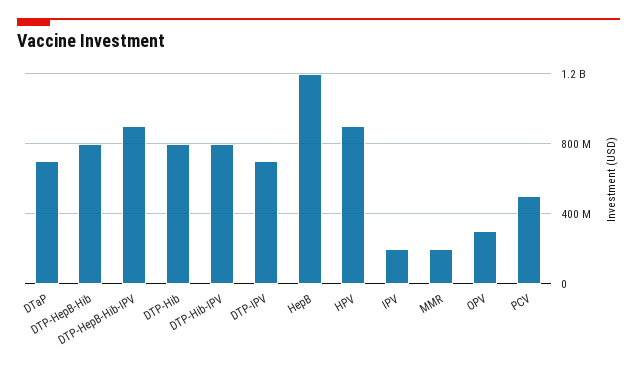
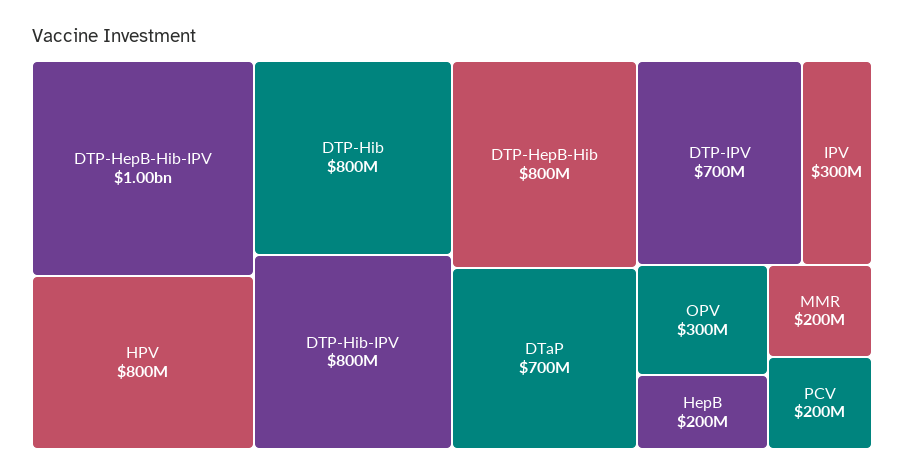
DTP-HepB-Hib-IPV: 900000000 -> 1000000000
HepB: 1200000000 -> 200000000
HPV: 900000000 -> 800000000
IPV: 200000000 -> 300000000
PCV: 500000000 -> 200000000

